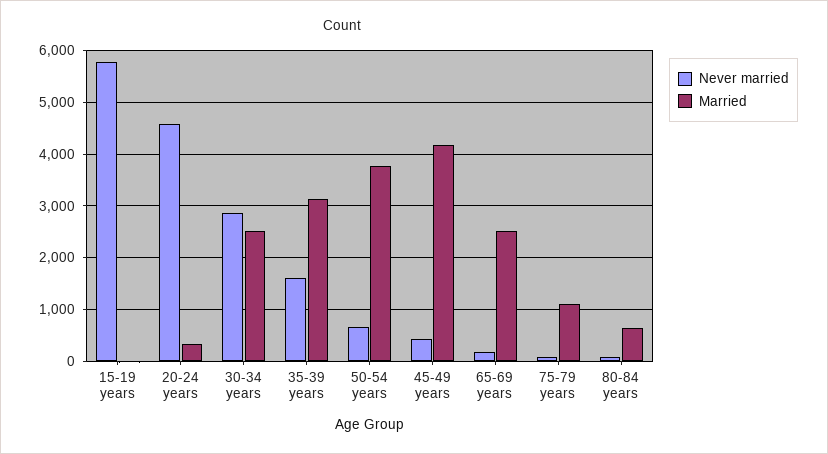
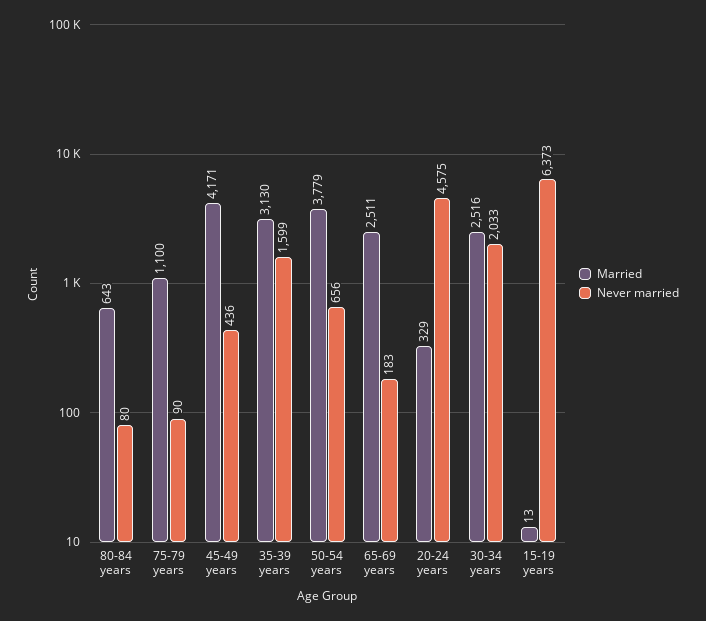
Never married, 15-19 years: 5800 -> 6373
Never married, 30-34 years: 2800 -> 2033

